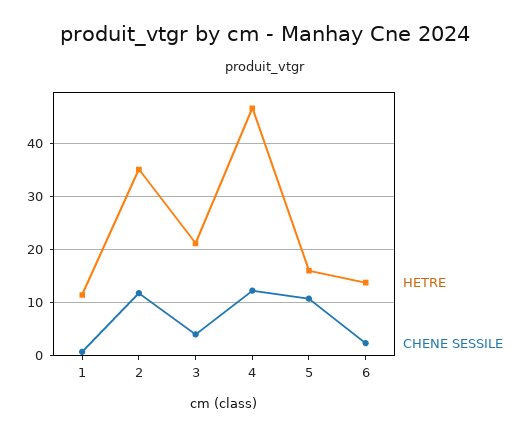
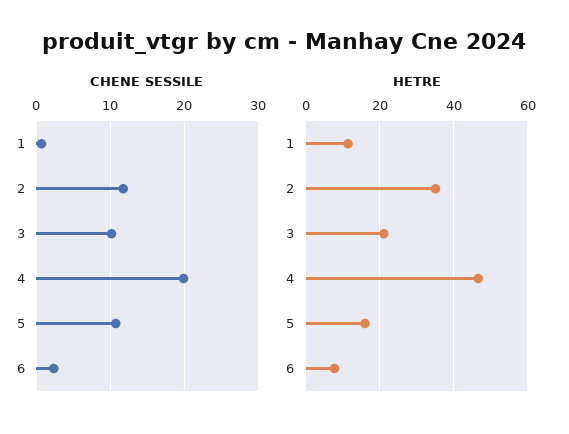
CHENE SESSILE, 3: 4 -> 10
CHENE SESSILE, 4: 12 -> 20
HETRE, 6: 14 -> 8

